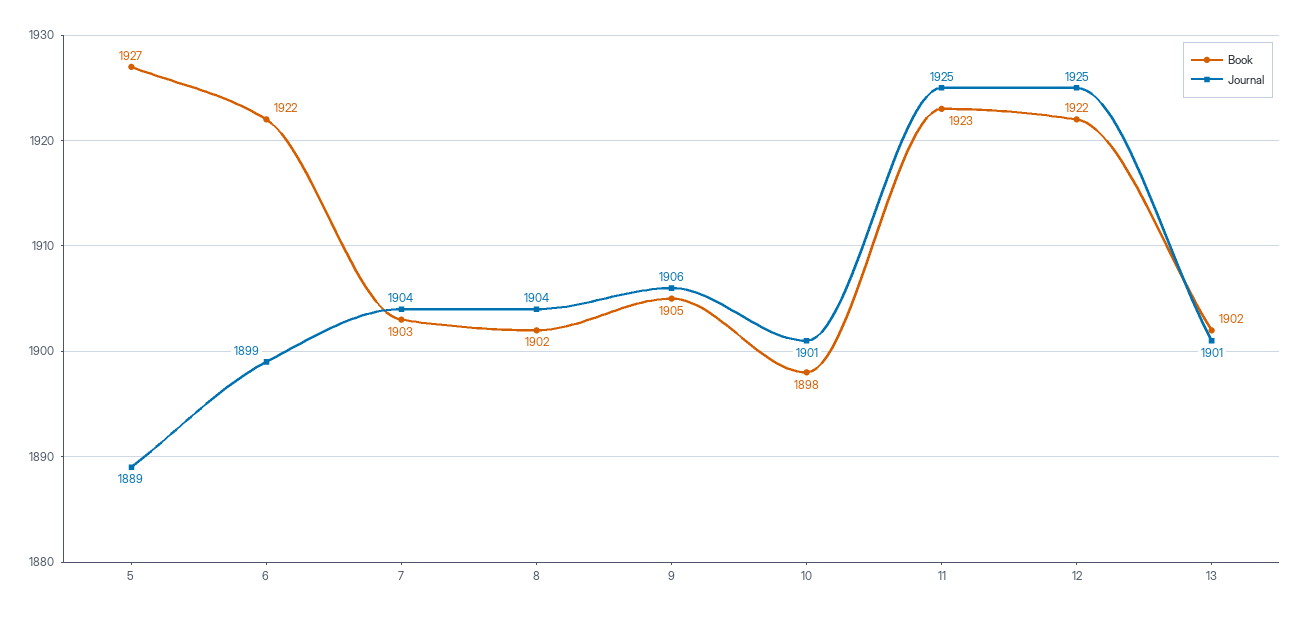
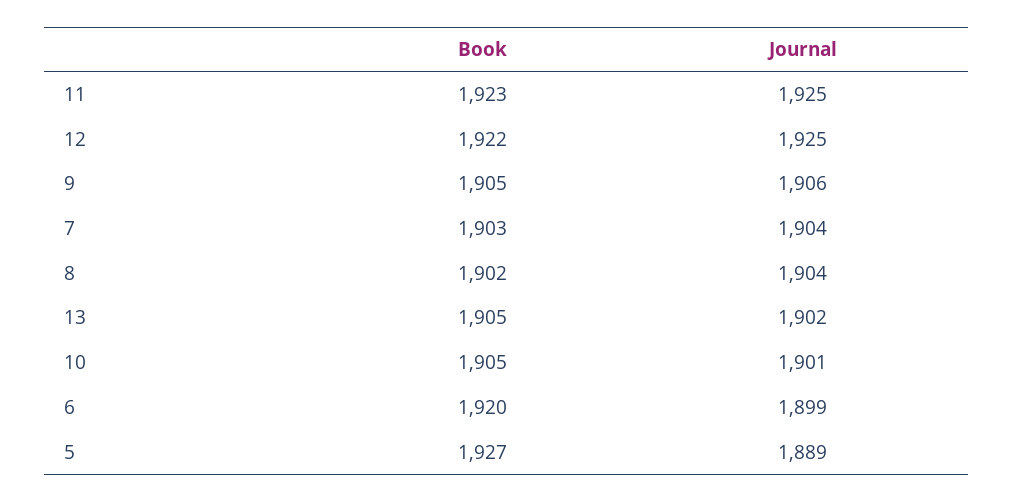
Book, 6: 1922 -> 1920
Book, 10: 1898 -> 1905
Book, 13: 1902 -> 1905
Journal, 13: 1901 -> 1902

